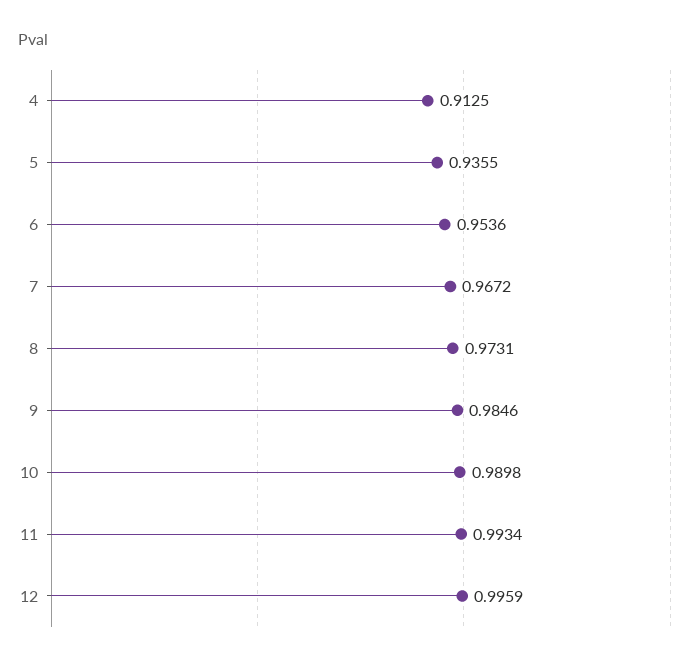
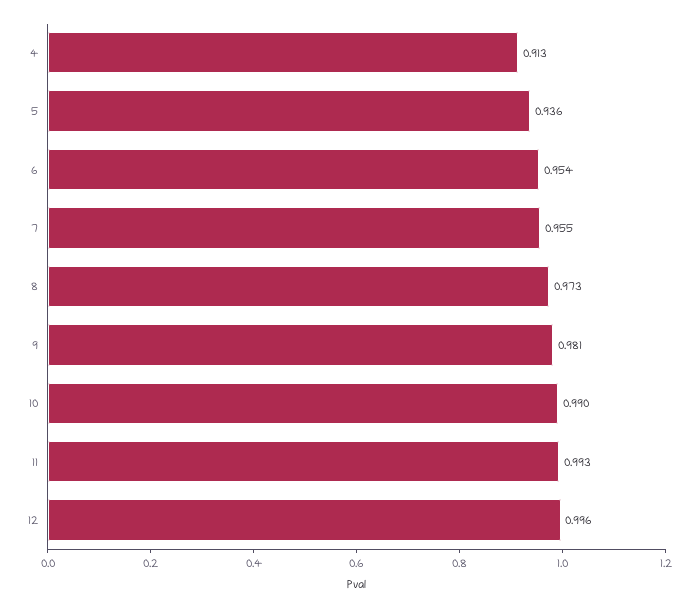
7: 0.9672 -> 0.955
9: 0.9846 -> 0.981

